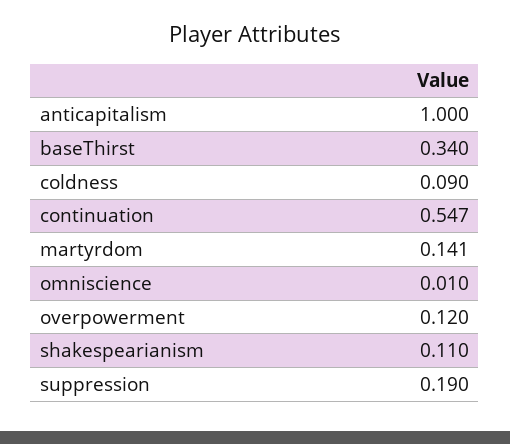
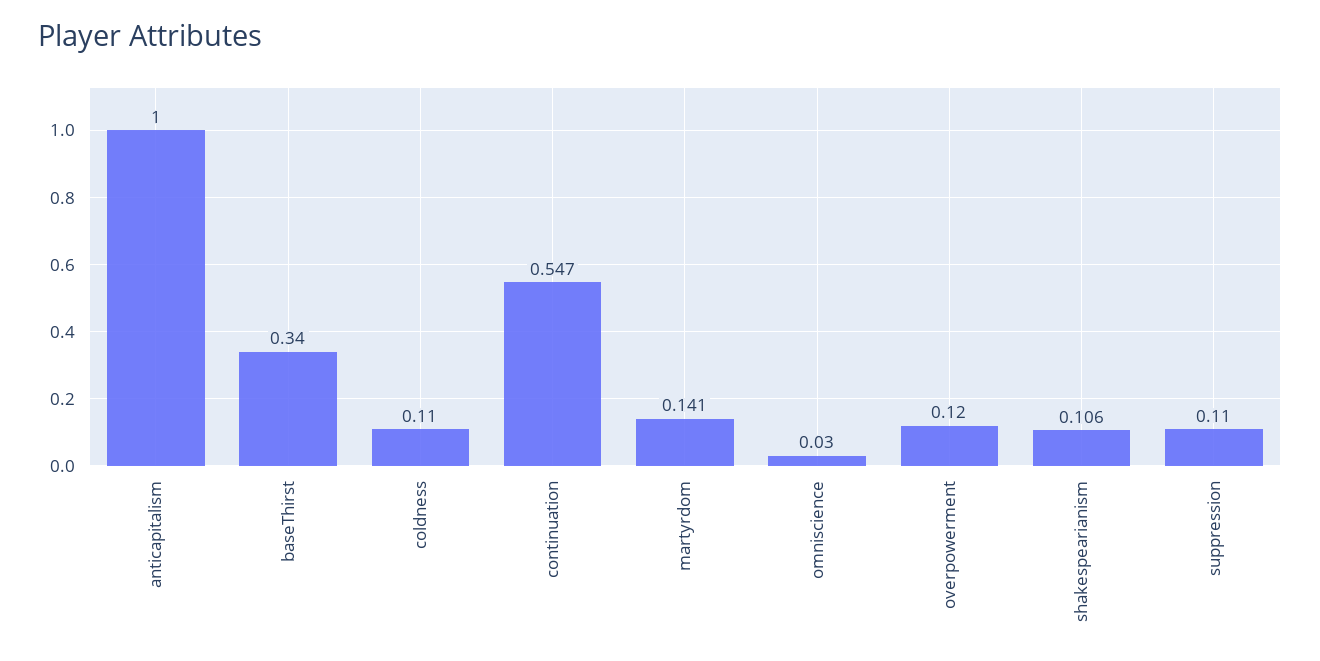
coldness: 0.09 -> 0.11
omniscience: 0.01 -> 0.03
shakespearianism: 0.11 -> 0.106
suppression: 0.19 -> 0.11

